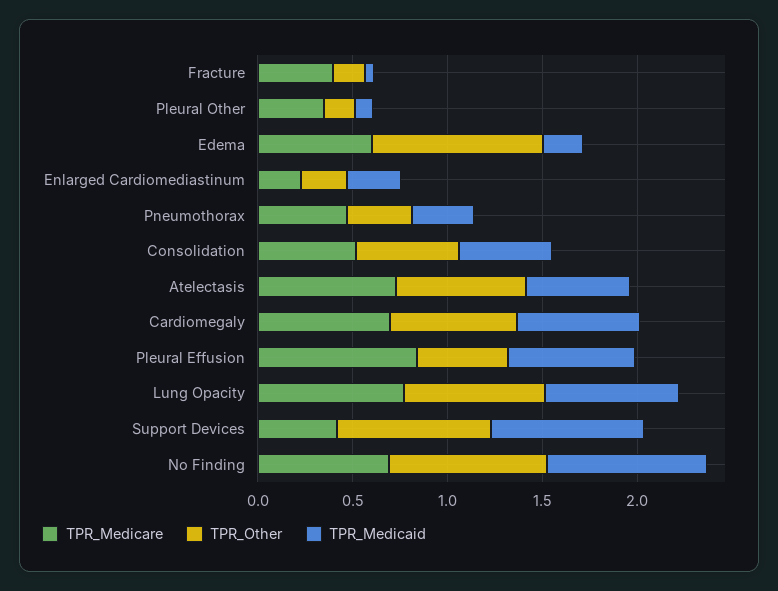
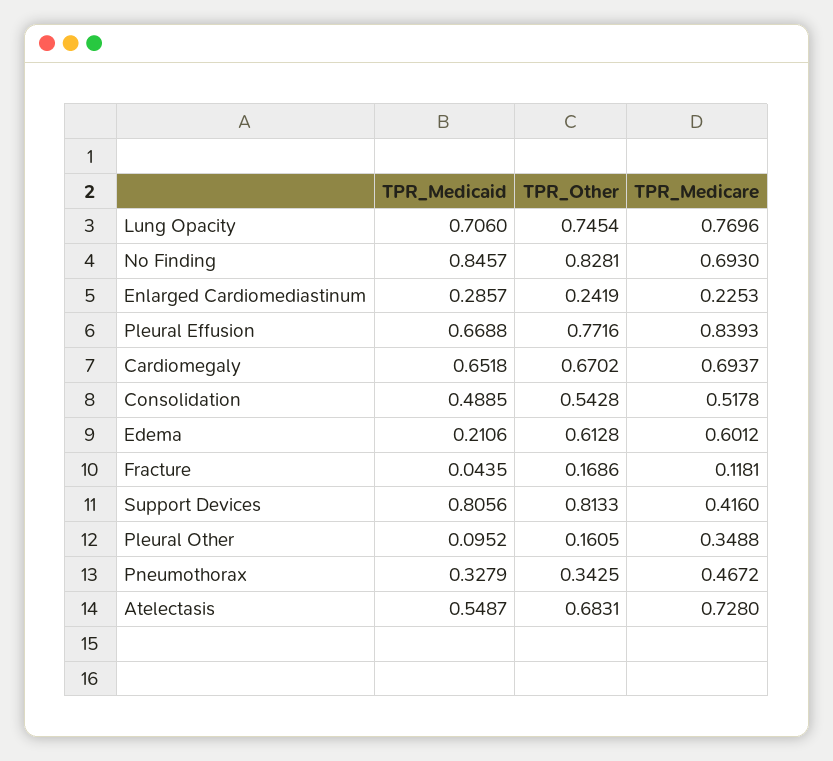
TPR_Medicare, Fracture: 0.4 -> 0.1181
TPR_Other, Edema: 0.9 -> 0.6128
TPR_Other, Pleural Effusion: 0.5 -> 0.7716

